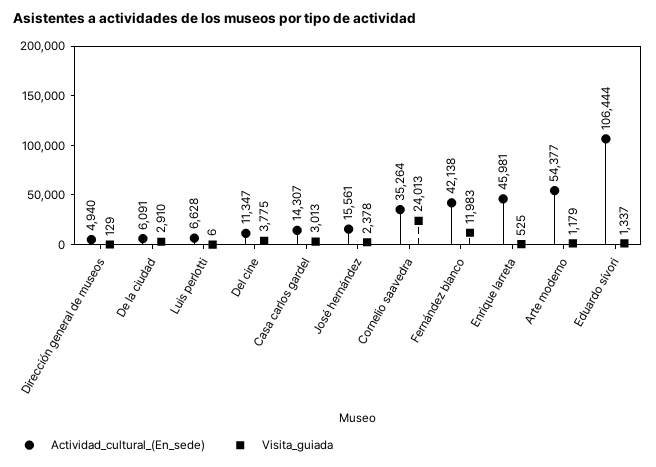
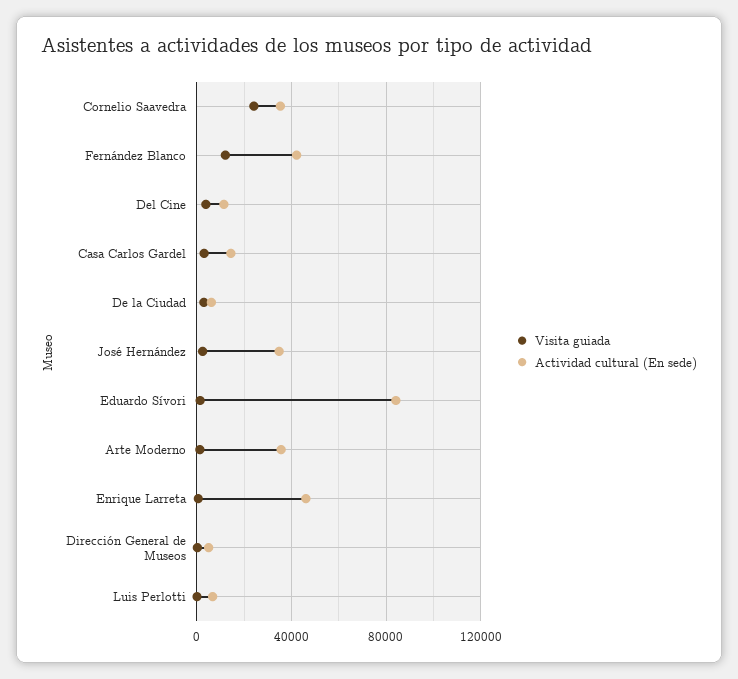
Actividad_cultural_(En_sede), José hernández: 15561 -> 35000
Actividad_cultural_(En_sede), Arte moderno: 54377 -> 35000
Actividad_cultural_(En_sede), Eduardo sívori: 106444 -> 85000

